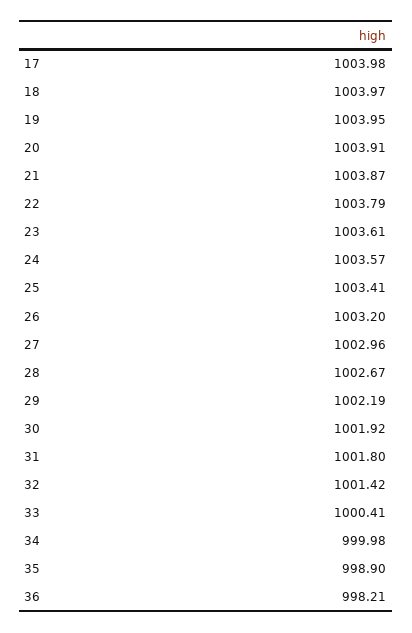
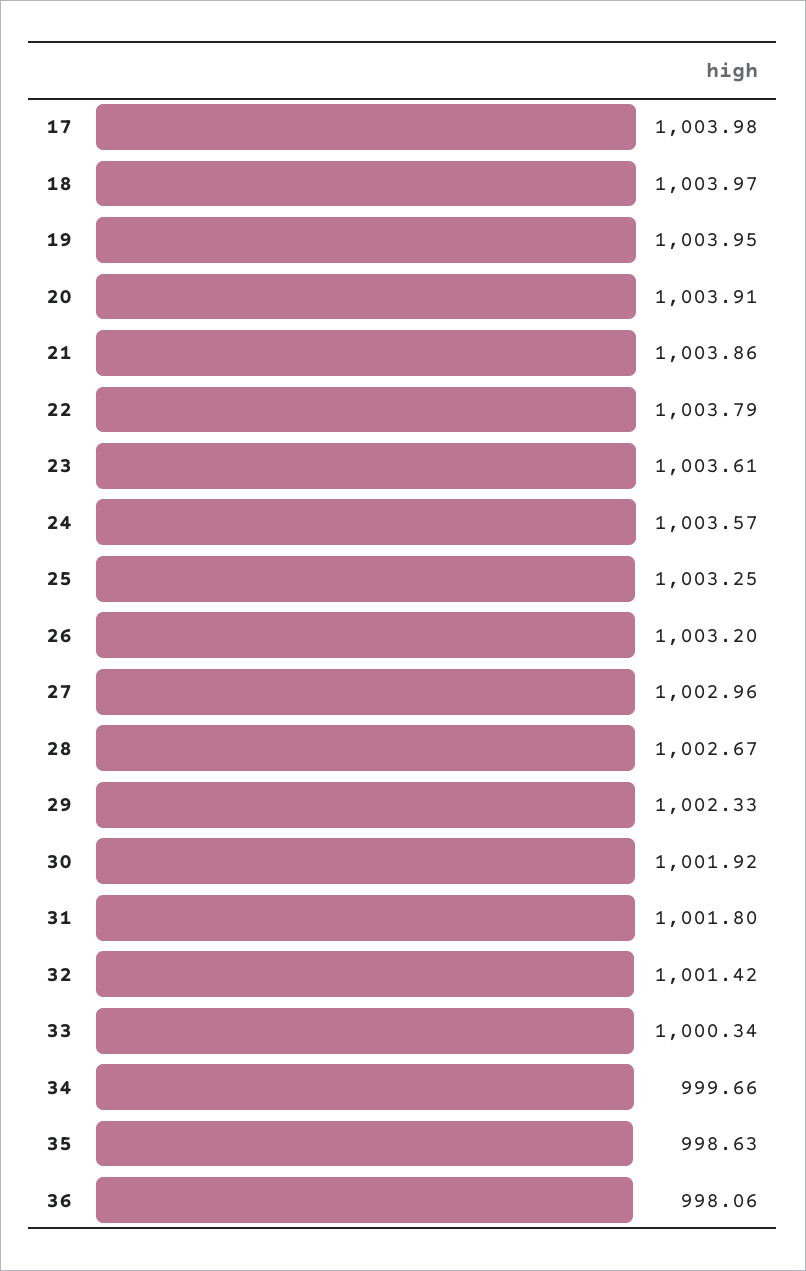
21: 1003.87 -> 1003.86
25: 1003.41 -> 1003.25
29: 1002.19 -> 1002.33
33: 1000.41 -> 1000.34
34: 999.98 -> 999.66
35: 998.9 -> 998.63
36: 998.21 -> 998.06

